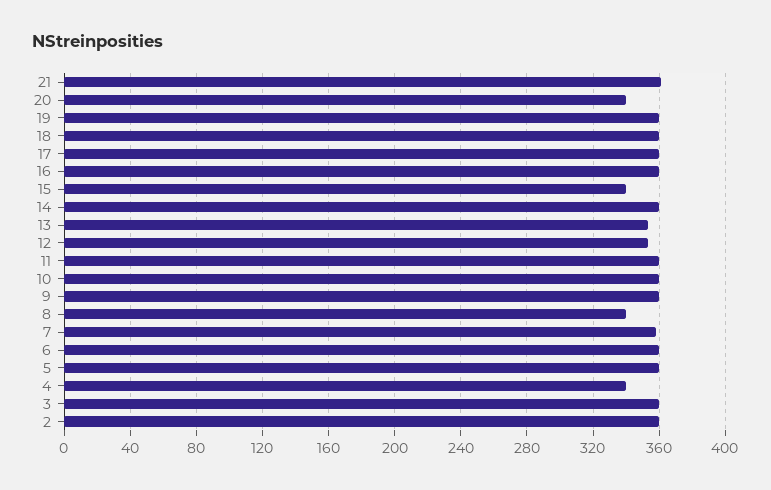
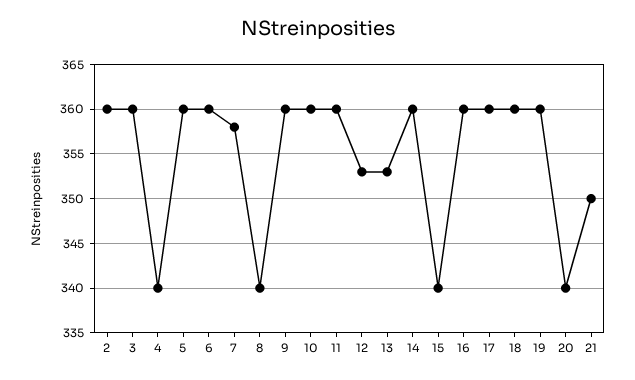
21: 360 -> 350

